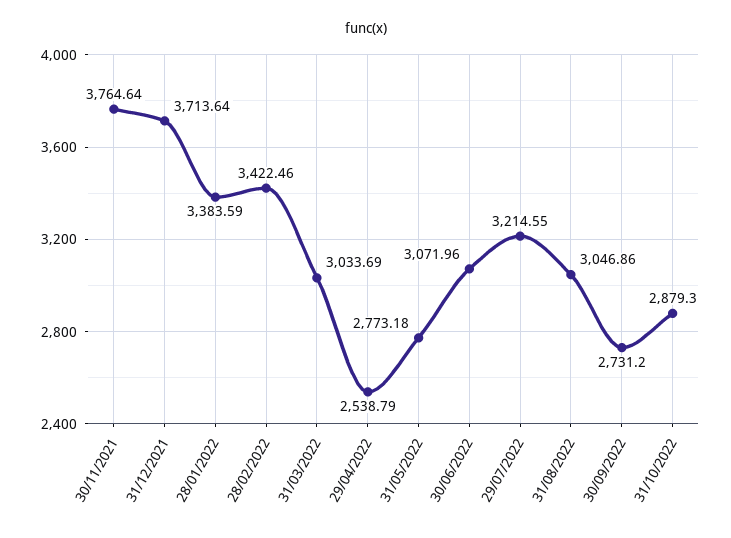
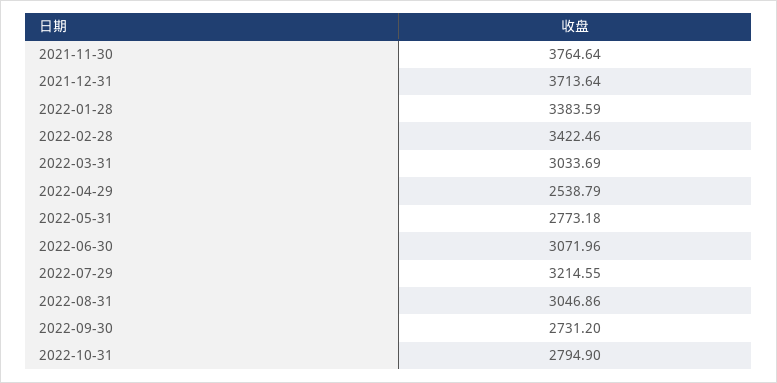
31/10/2022: 2879.3 -> 2794.9

